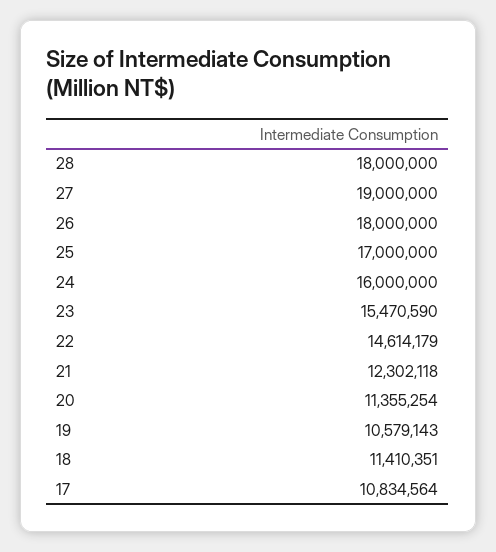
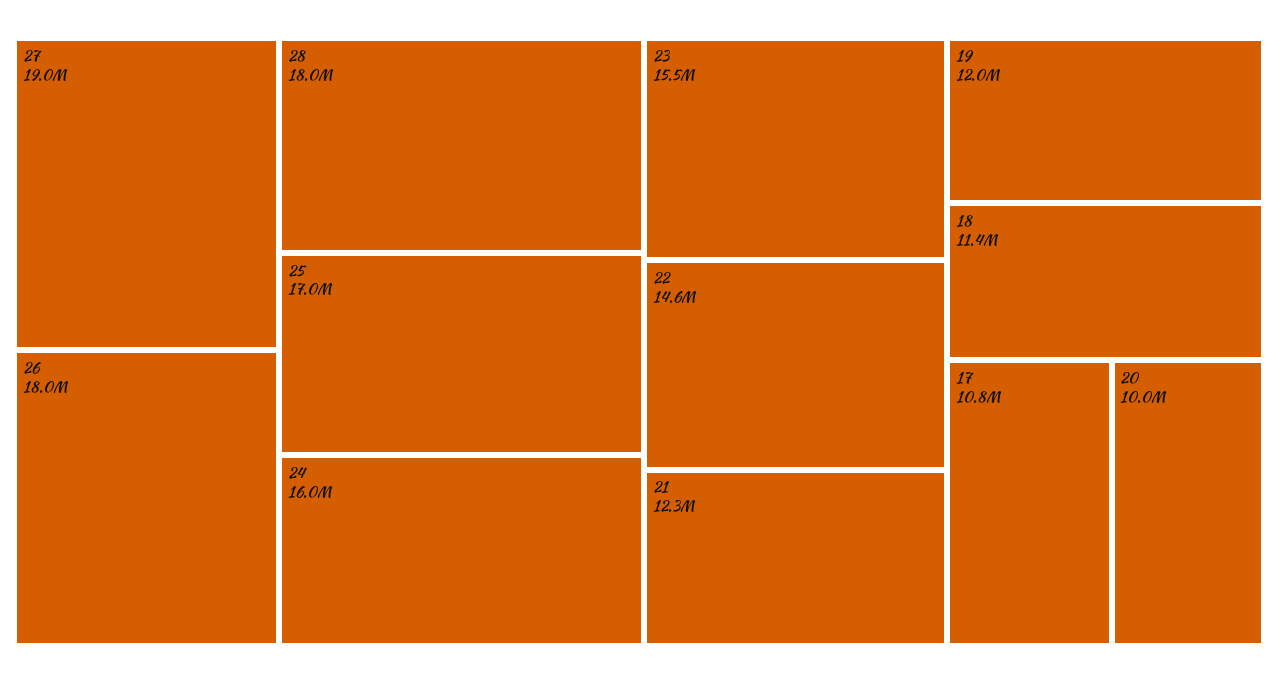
20: 11355254 -> 10000000
19: 10579143 -> 12000000

